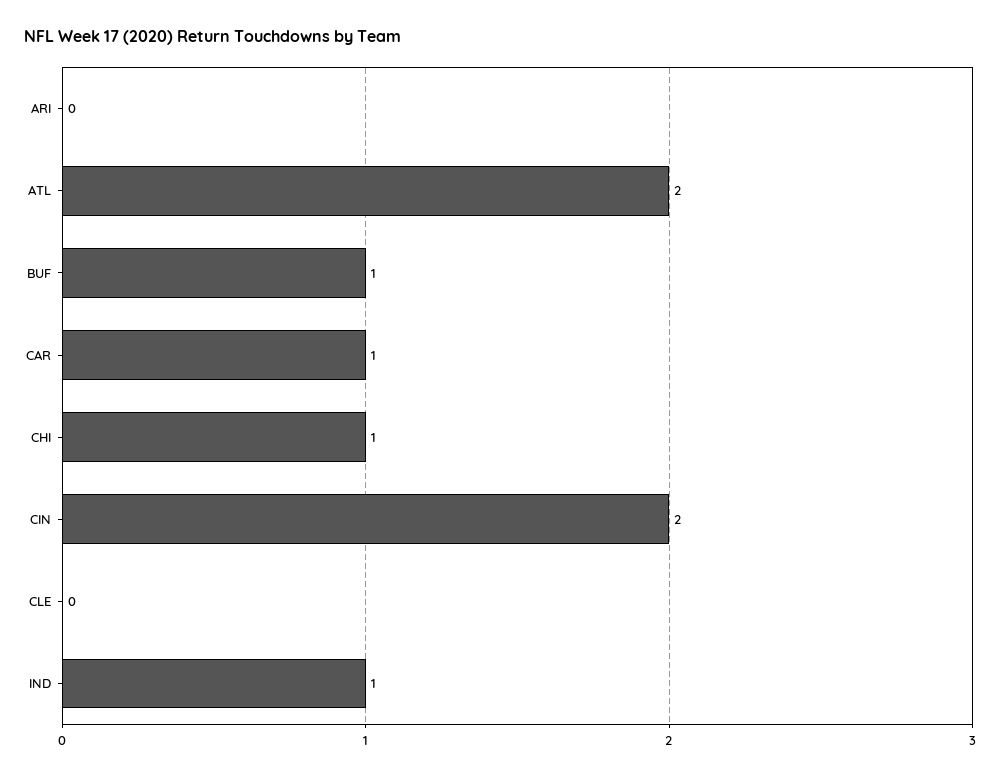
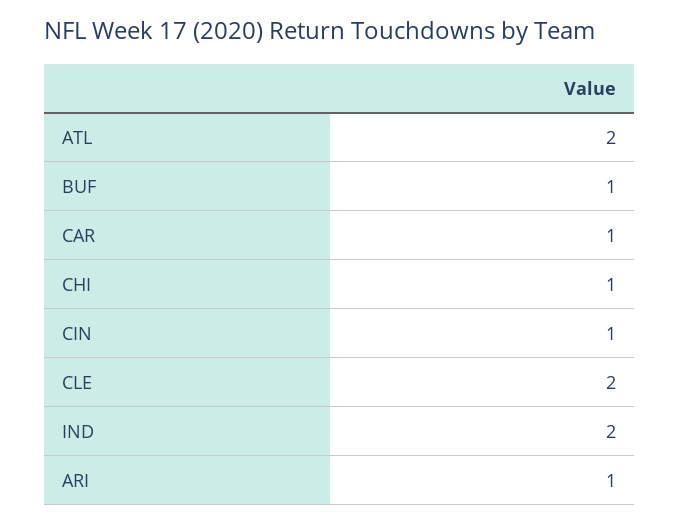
ARI: 0 -> 1
CIN: 2 -> 1
CLE: 0 -> 2
IND: 1 -> 2

